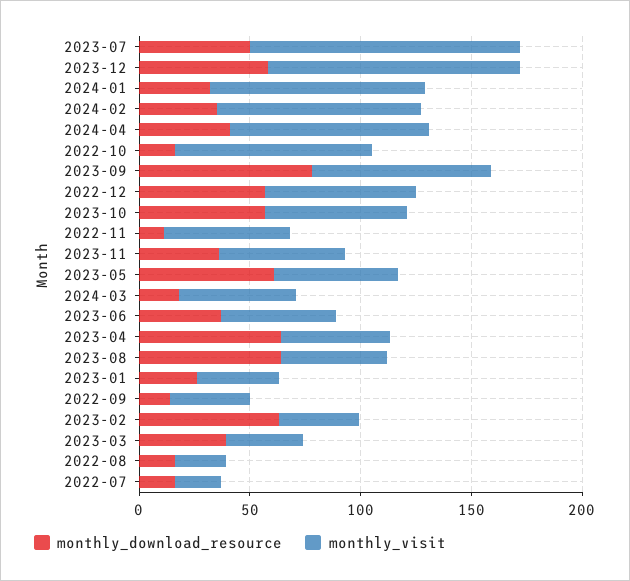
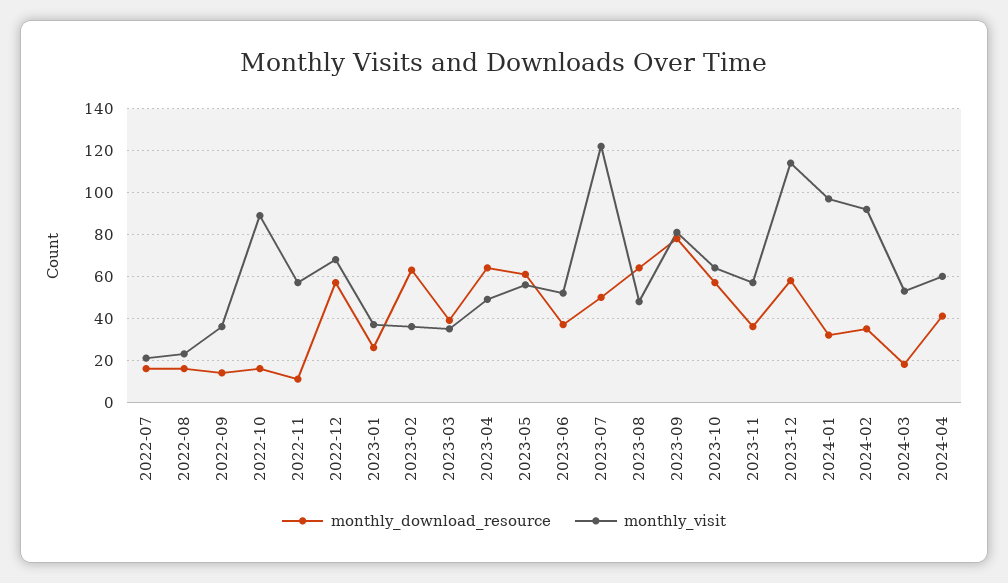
monthly_visit, 2024-04: 90 -> 60

